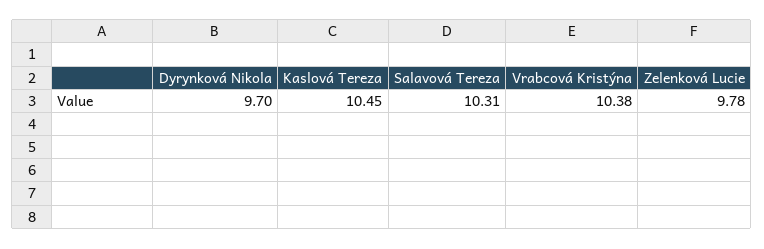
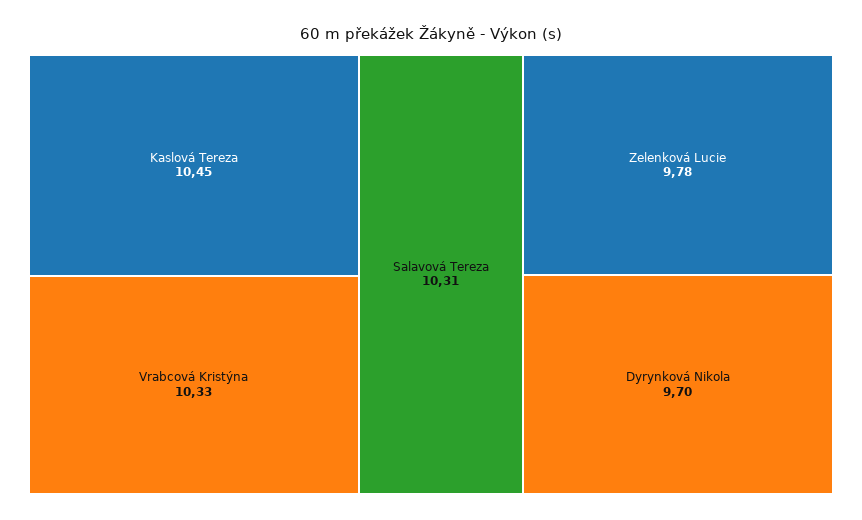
Vrabcová Kristýna: 10.38 -> 10.33

